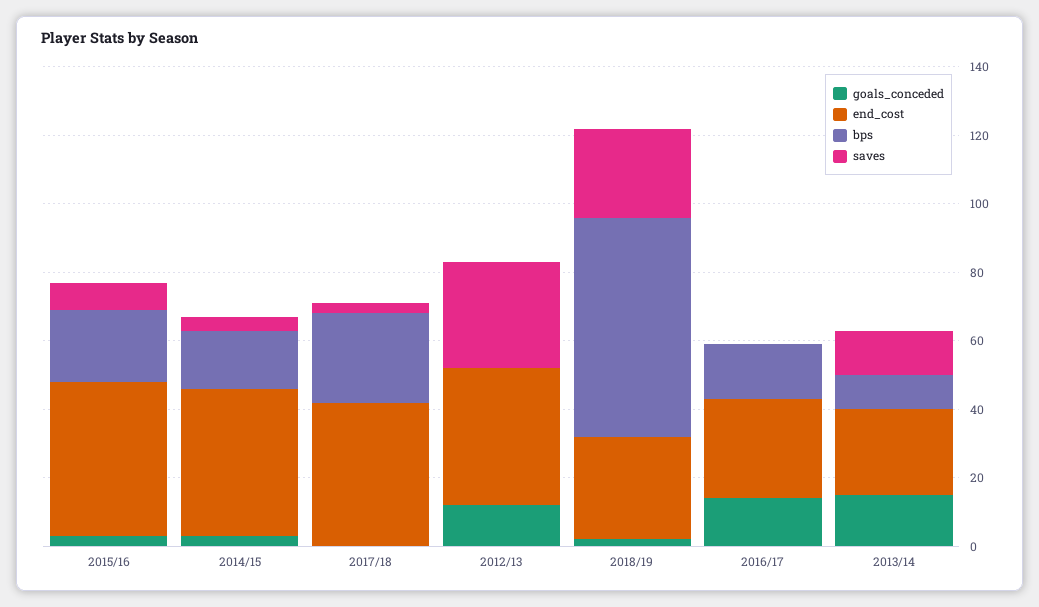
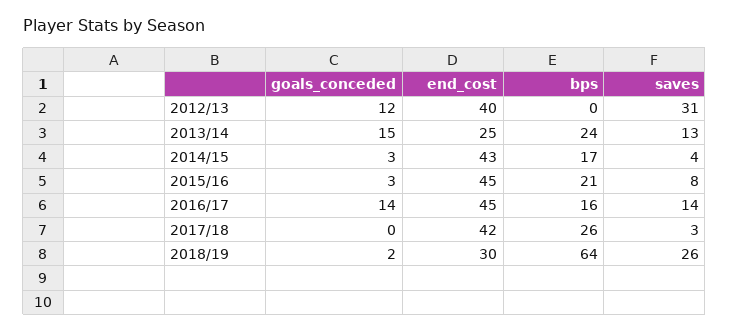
end_cost, 2016/17: 30 -> 45
saves, 2016/17: 0 -> 14
bps, 2013/14: 10 -> 24

